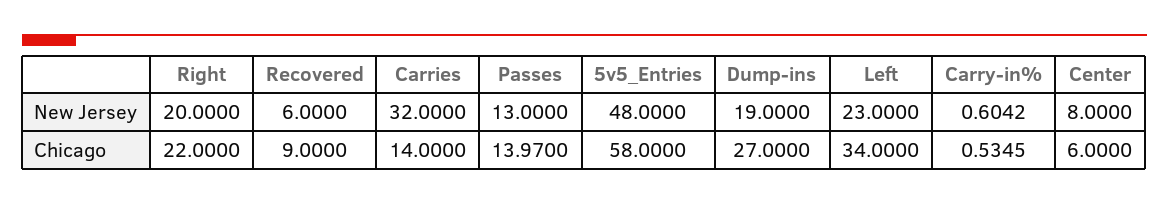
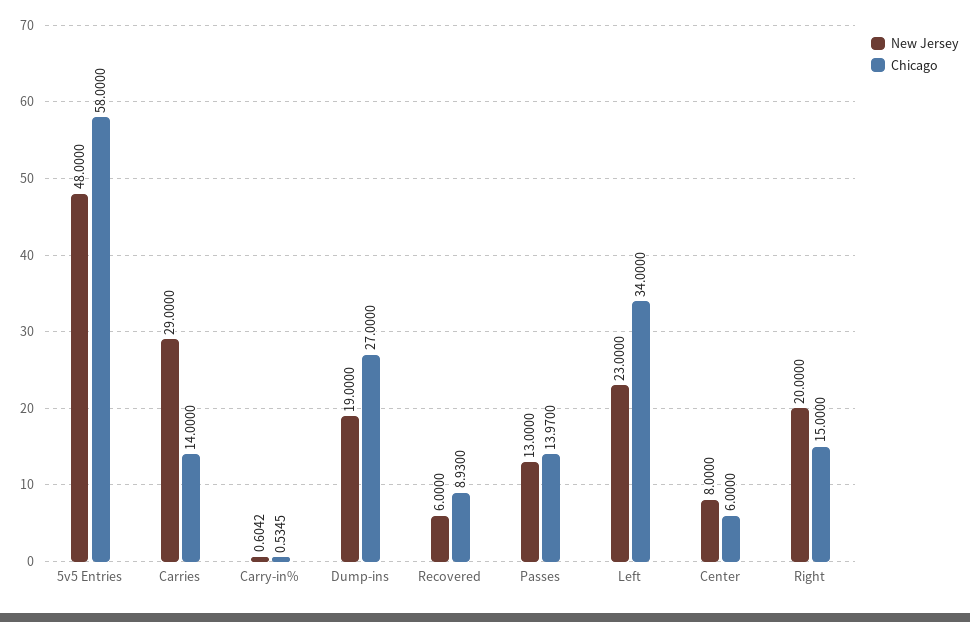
New Jersey, Carries: 32 -> 29
Chicago, Right: 22 -> 15
Chicago, Recovered: 9 -> 8.93

